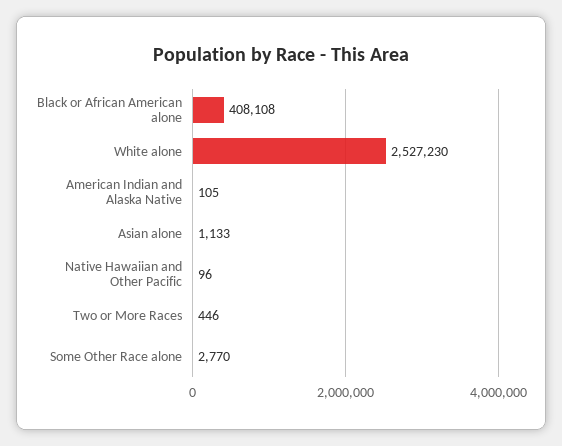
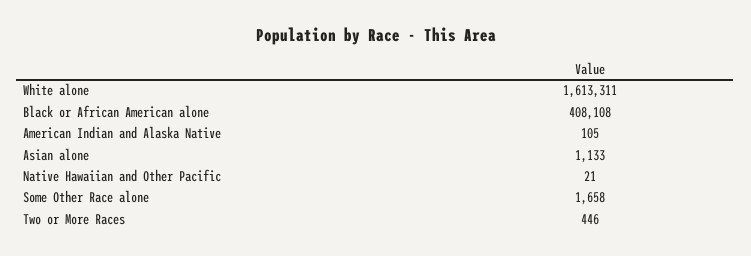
White alone: 2527230 -> 1613311
Native Hawaiian and Other Pacific: 96 -> 21
Some Other Race alone: 2770 -> 1658

